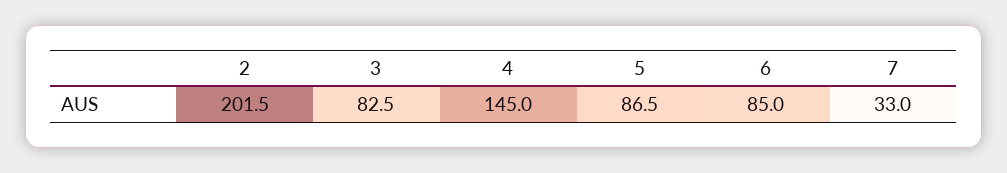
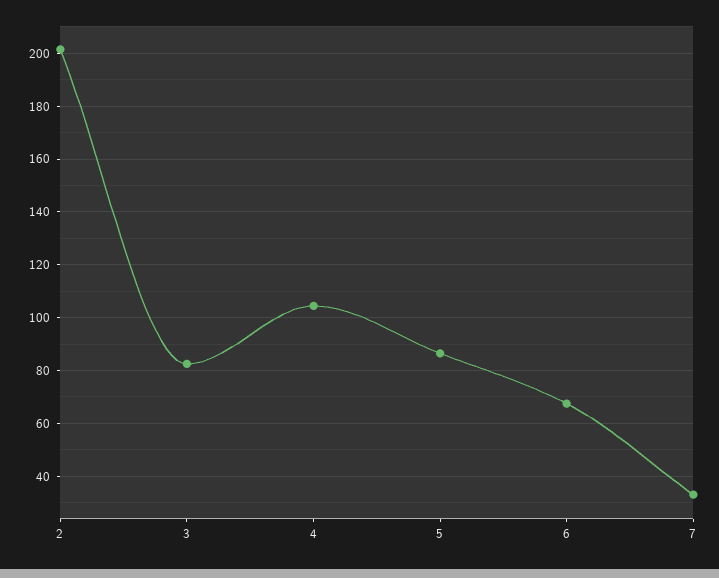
4: 145 -> 105
6: 85 -> 67.5

